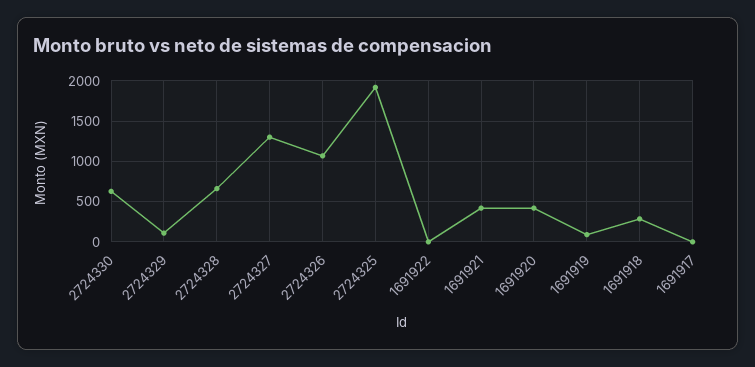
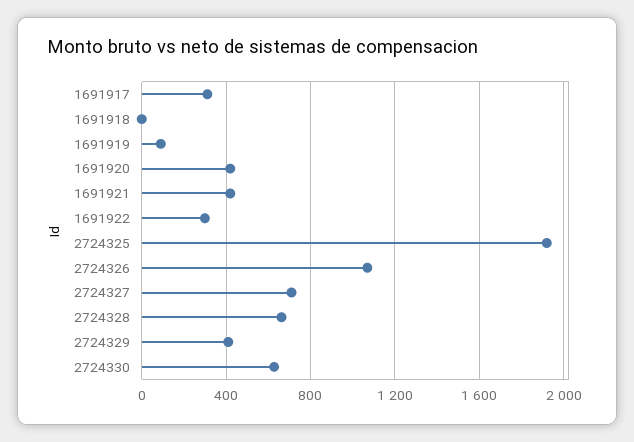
2724329: 100 -> 400
2724327: 1300 -> 700
1691922: 0 -> 300
1691918: 300 -> 0
1691917: 0 -> 300

